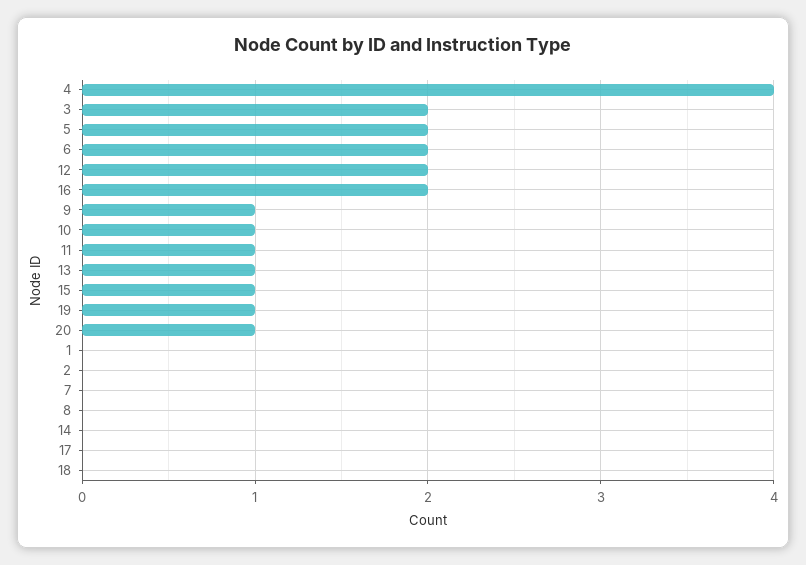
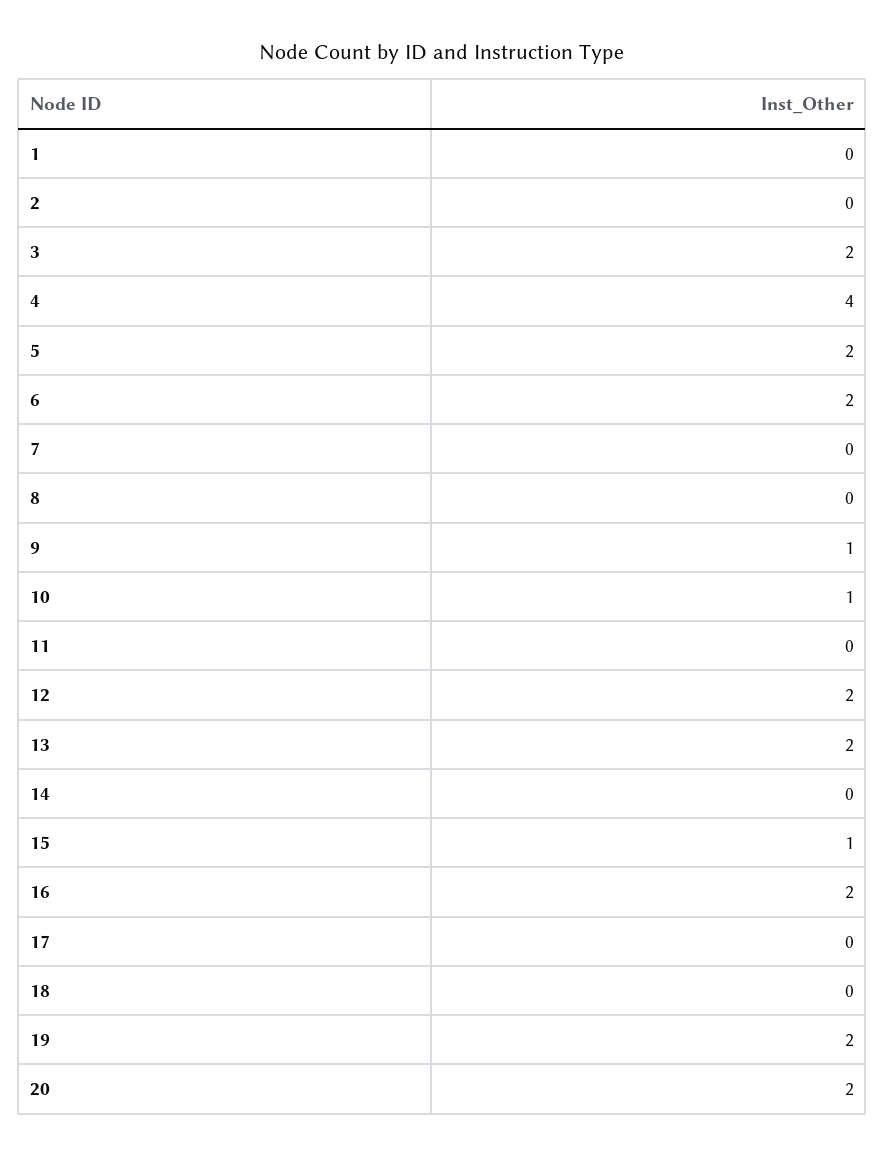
11: 1 -> 0
13: 1 -> 2
19: 1 -> 2
20: 1 -> 2

